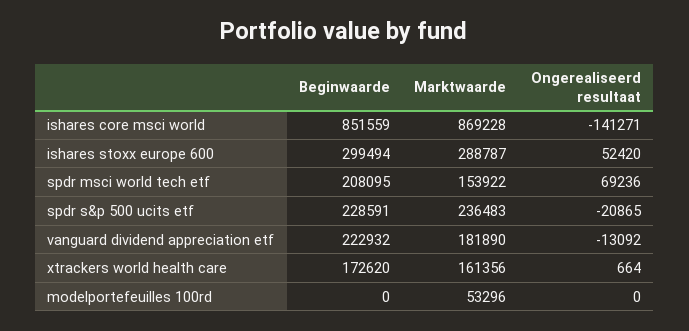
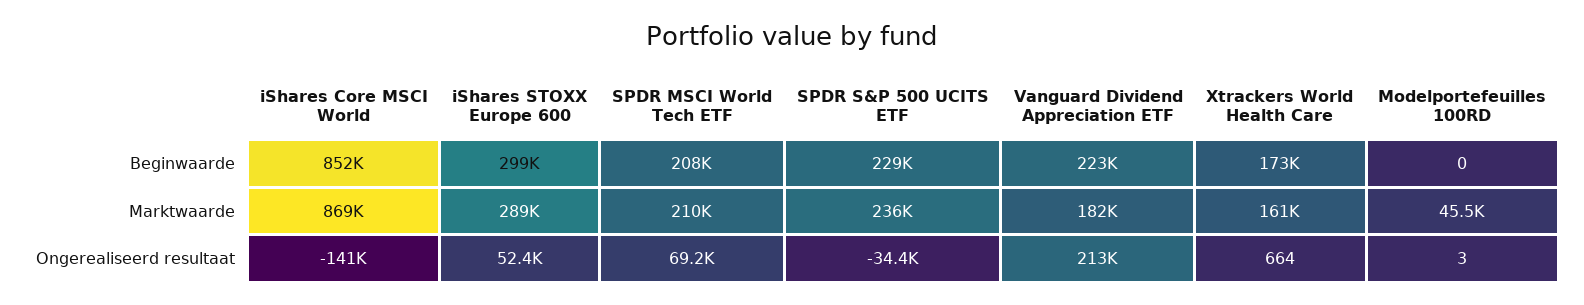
Marktwaarde, spdr msci world tech etf: 153922 -> 210000
Ongerealiseerd resultaat, spdr s&p 500 ucits etf: -20865 -> -34400
Ongerealiseerd resultaat, vanguard dividend appreciation etf: -13092 -> 213000
Marktwaarde, modelportefeuilles 100rd: 53296 -> 45500
Ongerealiseerd resultaat, modelportefeuilles 100rd: 0 -> 3

